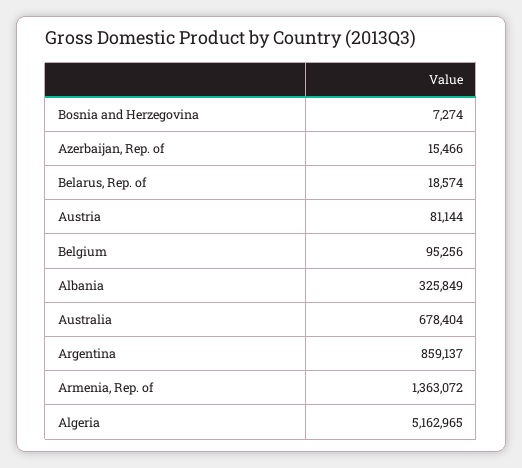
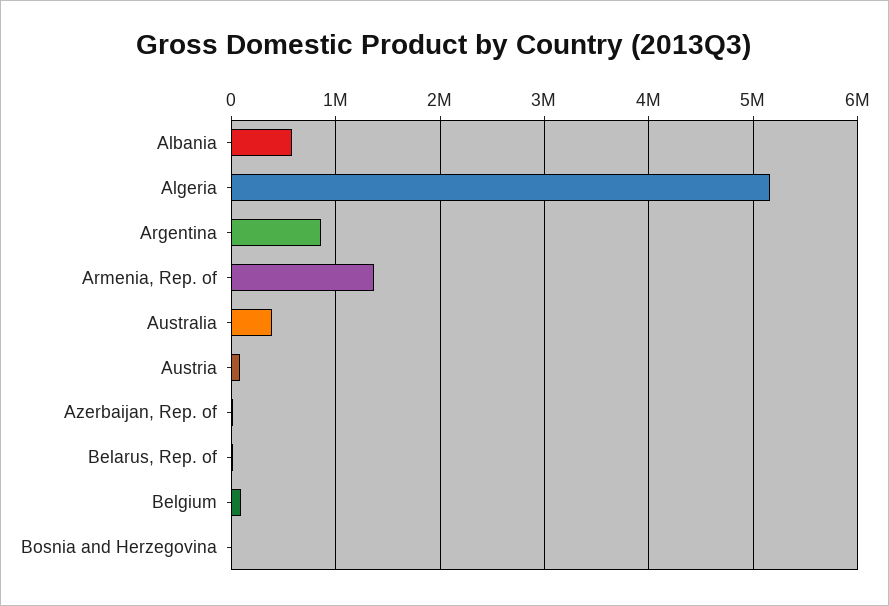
Albania: 325849 -> 600000
Australia: 678404 -> 400000

